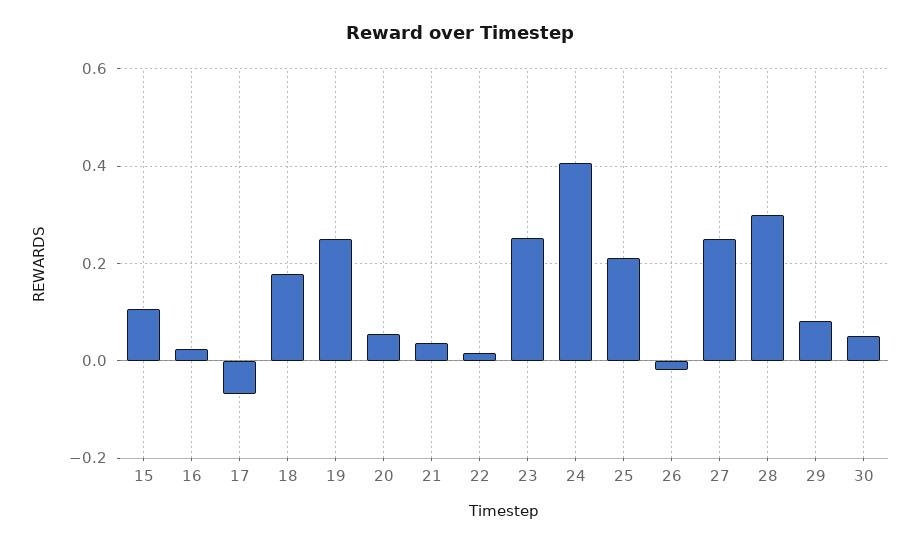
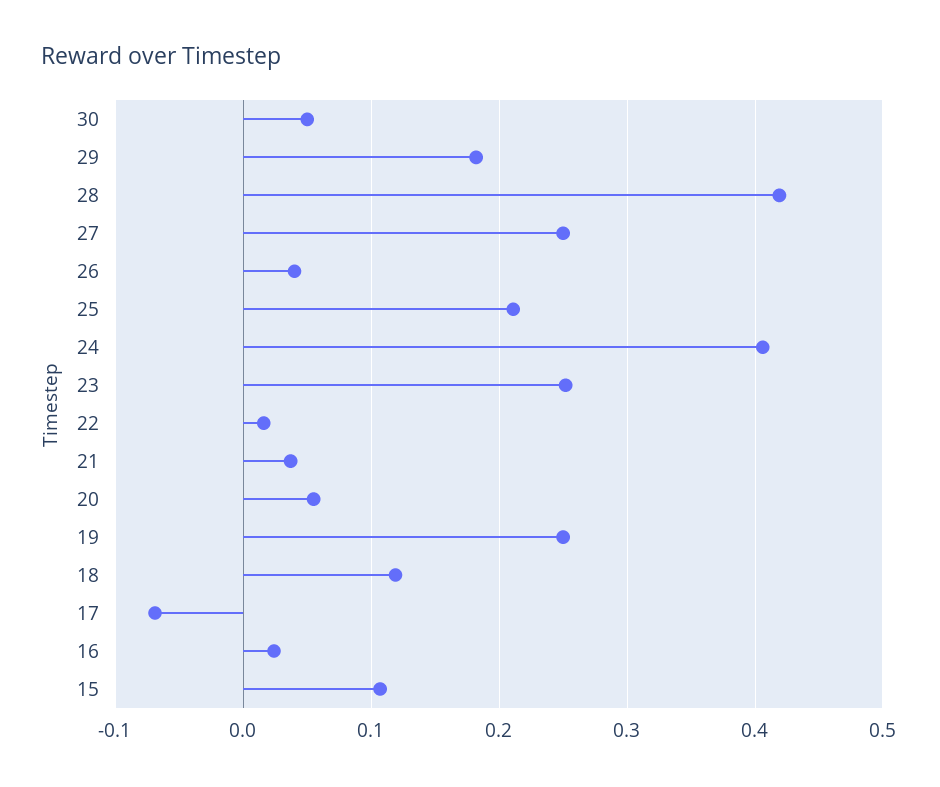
18: 0.18 -> 0.12
26: -0.02 -> 0.04
28: 0.3 -> 0.42
29: 0.08 -> 0.18

